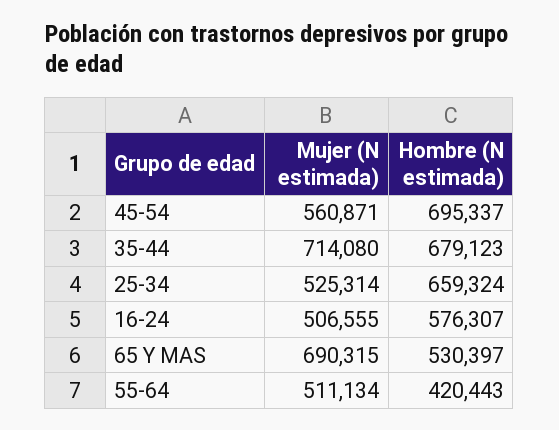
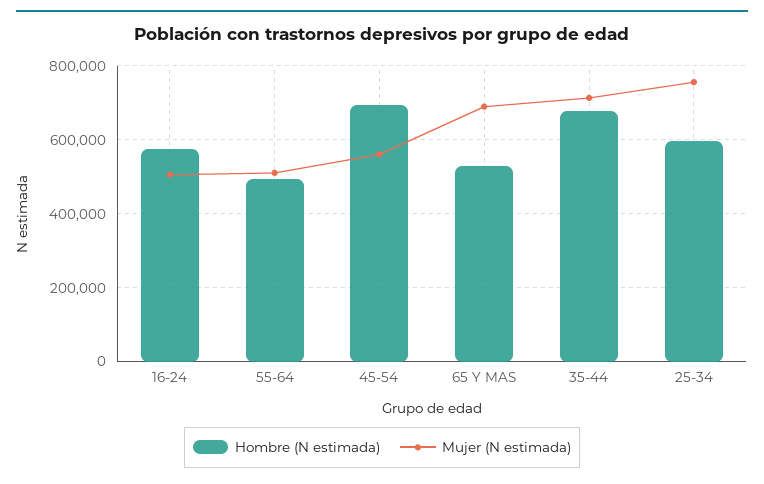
Mujer (N estimada), 25-34: 525314 -> 760000
Hombre (N estimada), 25-34: 659324 -> 600000
Hombre (N estimada), 55-64: 420443 -> 500000

